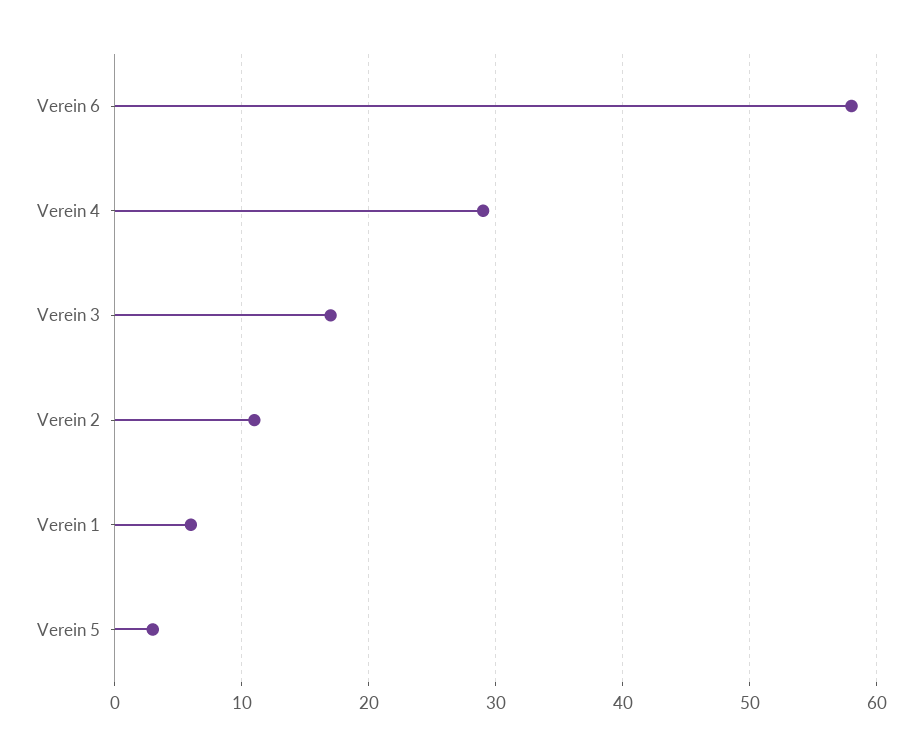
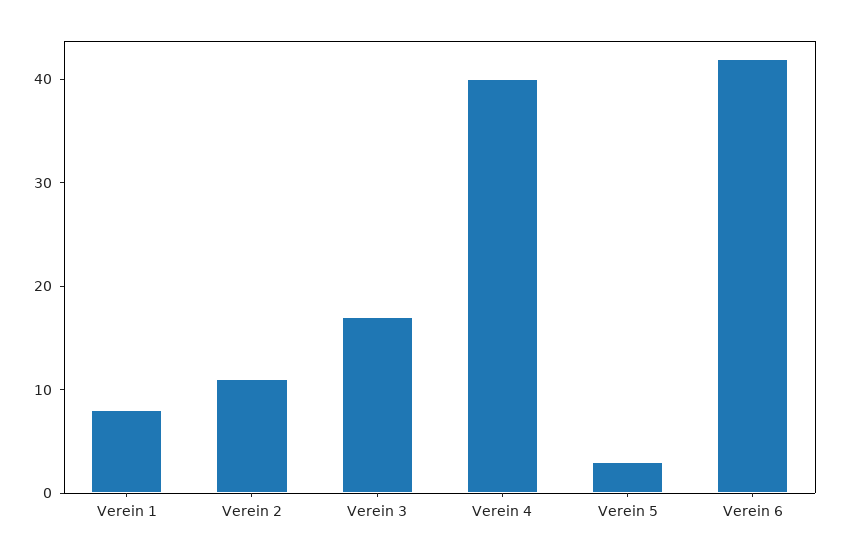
Verein 6: 58 -> 42
Verein 4: 29 -> 40
Verein 1: 6 -> 8

